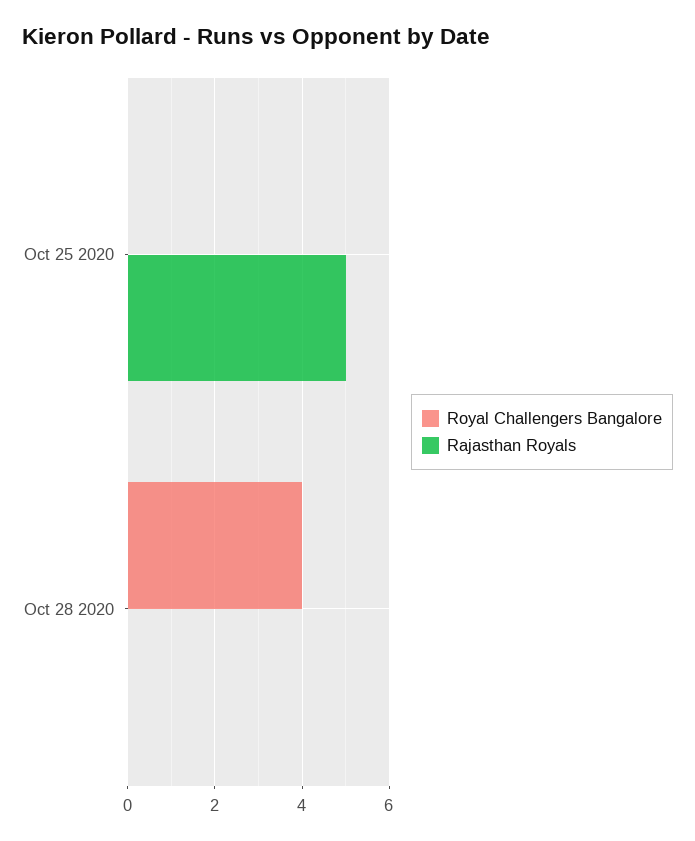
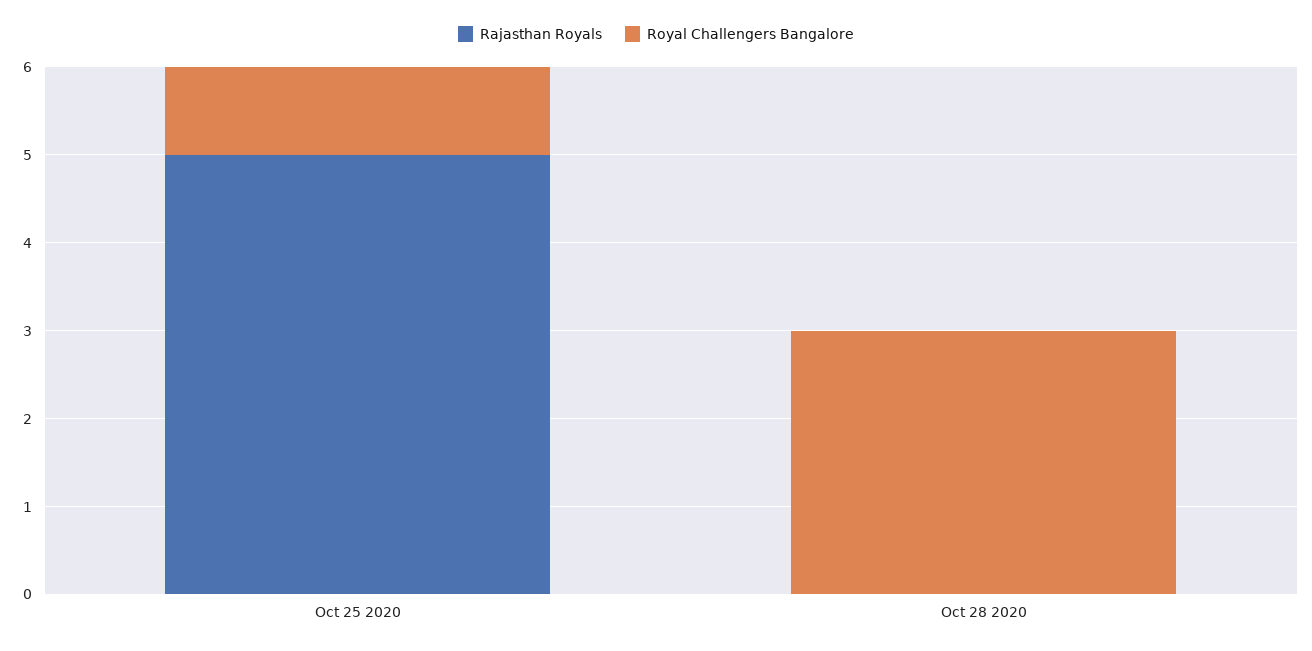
Royal Challengers Bangalore, Oct 25 2020: 0 -> 1
Royal Challengers Bangalore, Oct 28 2020: 4 -> 3

